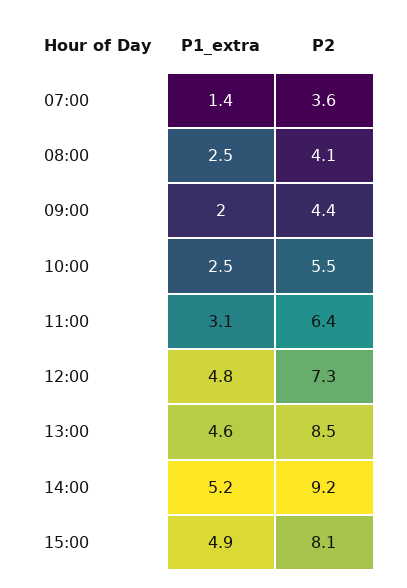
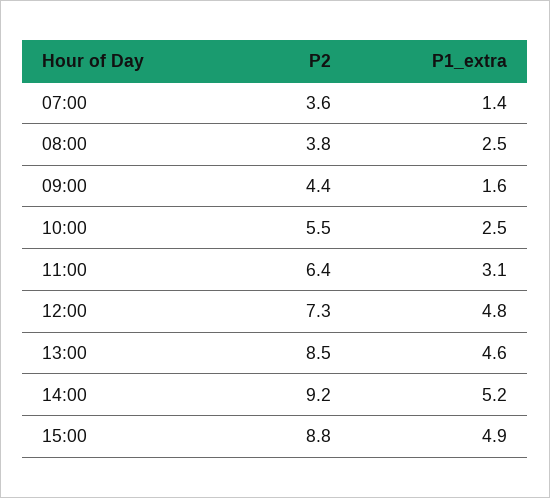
P2, 08:00: 4.1 -> 3.8
P1_extra, 09:00: 2 -> 1.6
P2, 15:00: 8.1 -> 8.8

